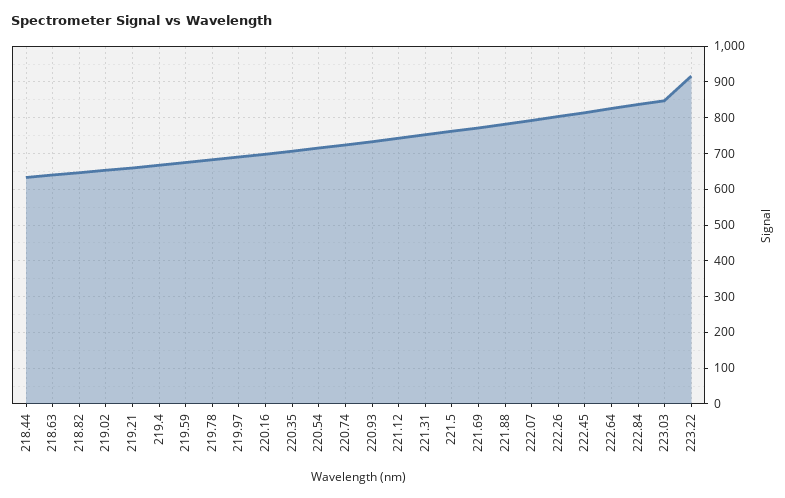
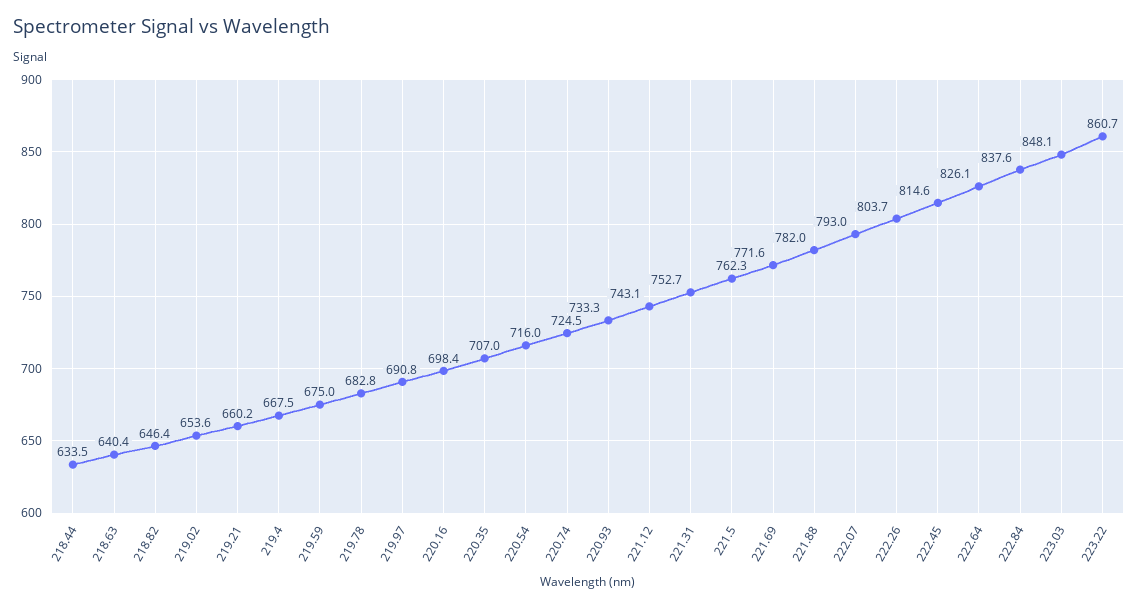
223.22: 920 -> 860.7

